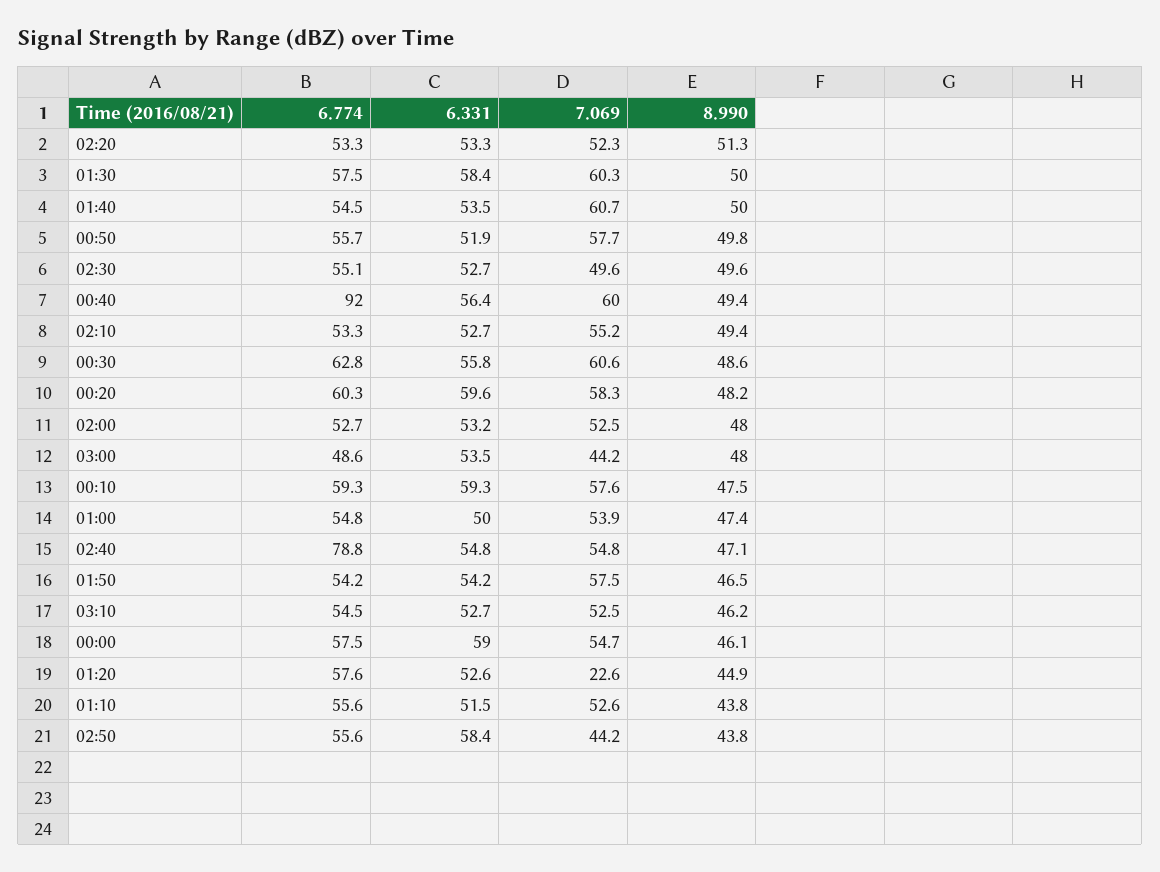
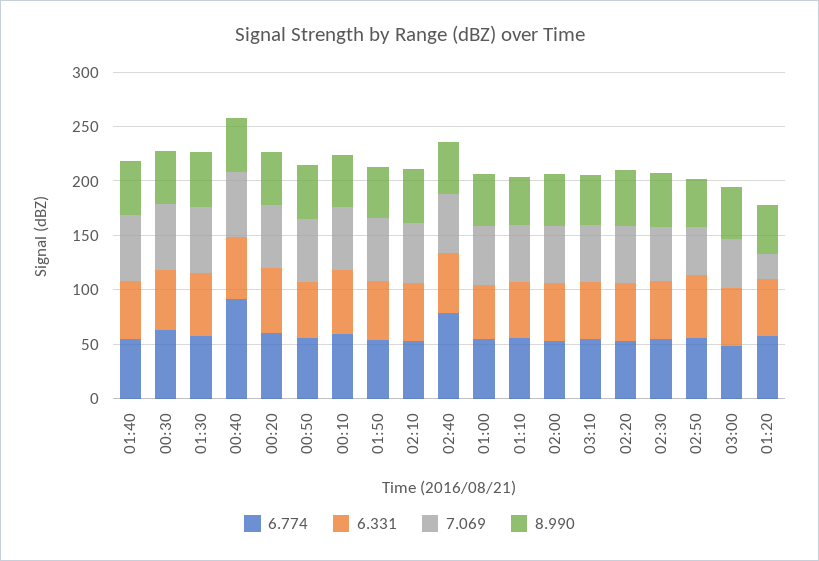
6.774, 00:00: 57.5 -> none
6.331, 00:00: 59 -> none
7.069, 00:00: 54.7 -> none
8.990, 00:00: 46.1 -> none

